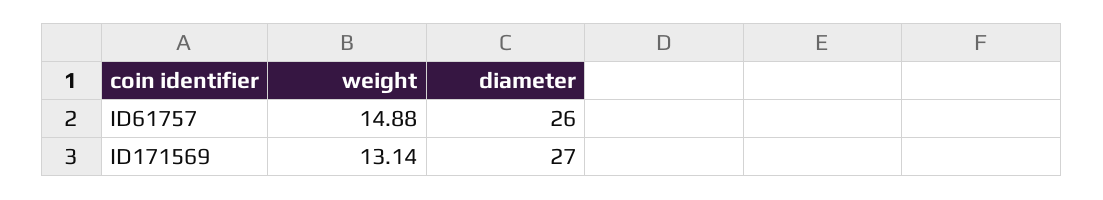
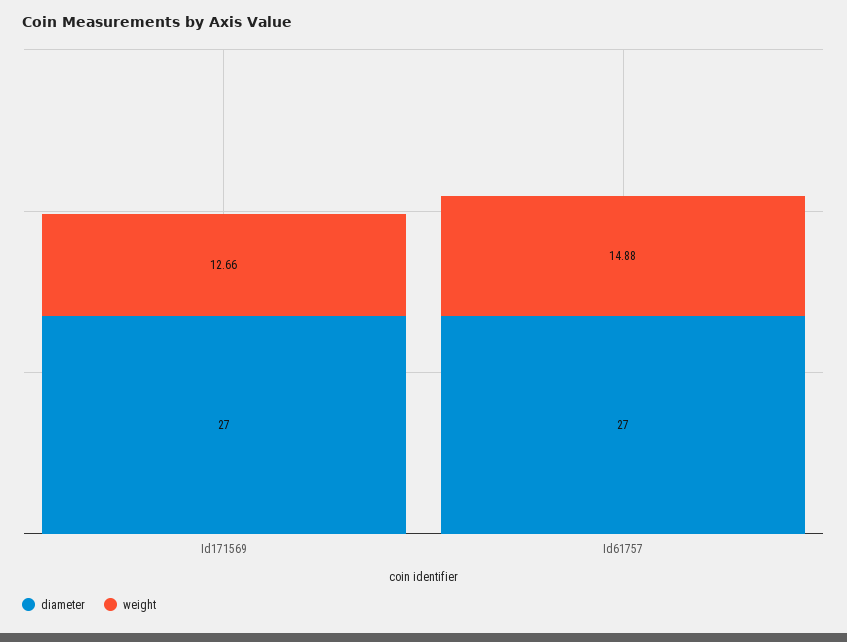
diameter, ID61757: 26 -> 27
weight, ID171569: 13.14 -> 12.66

